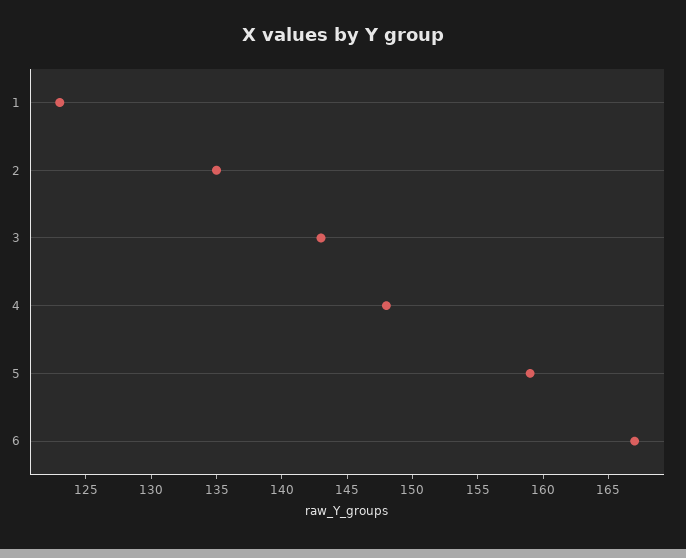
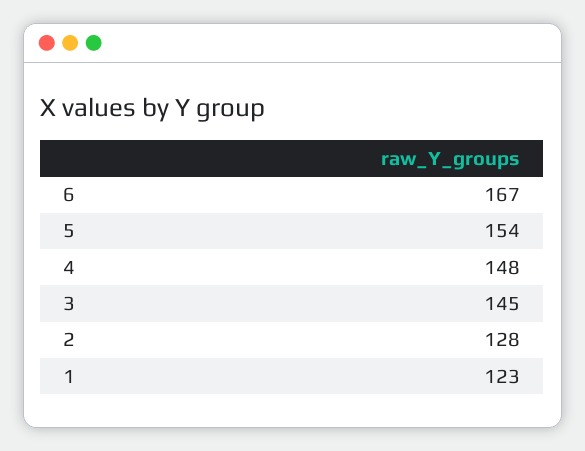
2: 135 -> 128
3: 143 -> 145
5: 159 -> 154

